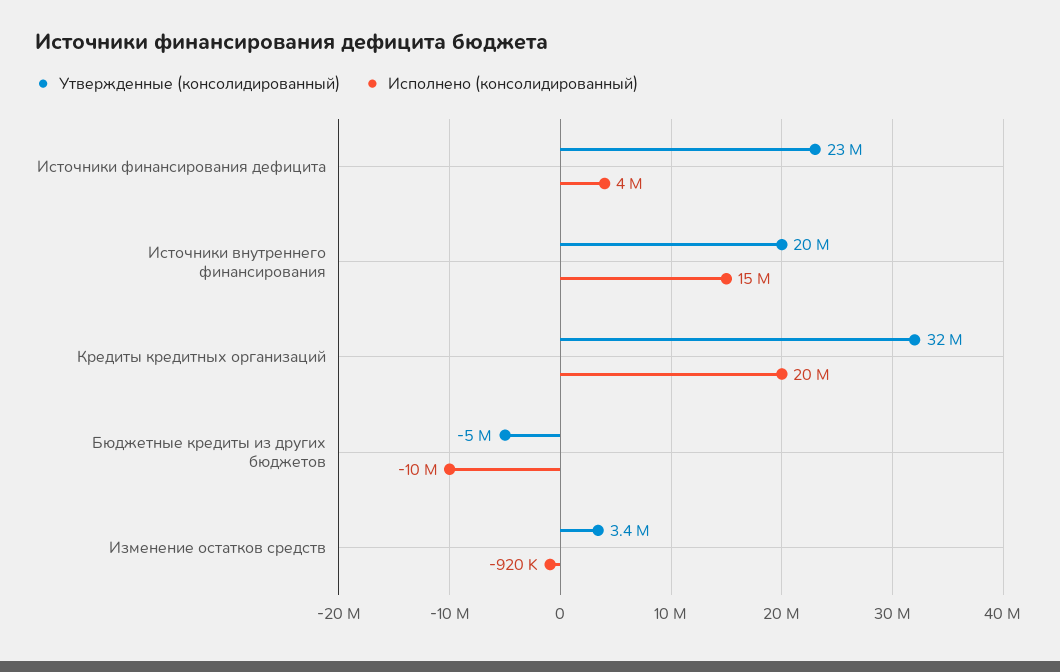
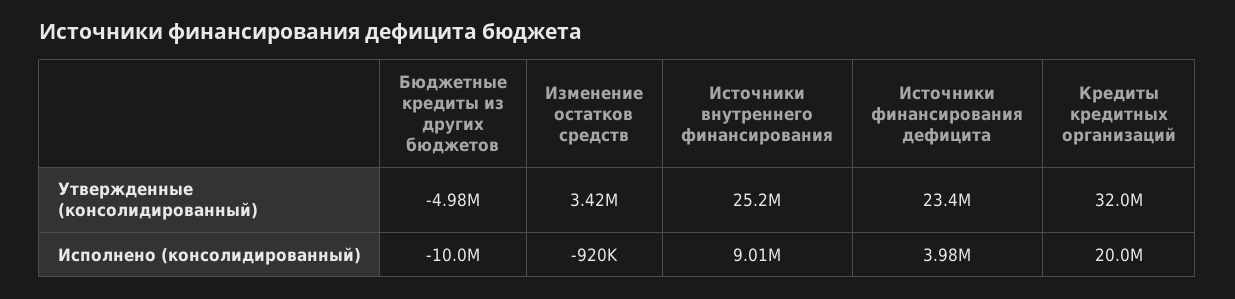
Утвержденные (консолидированный), Источники внутреннего финансирования: 20000000 -> 25200000
Исполнено (консолидированный), Источники внутреннего финансирования: 15000000 -> 9010000

